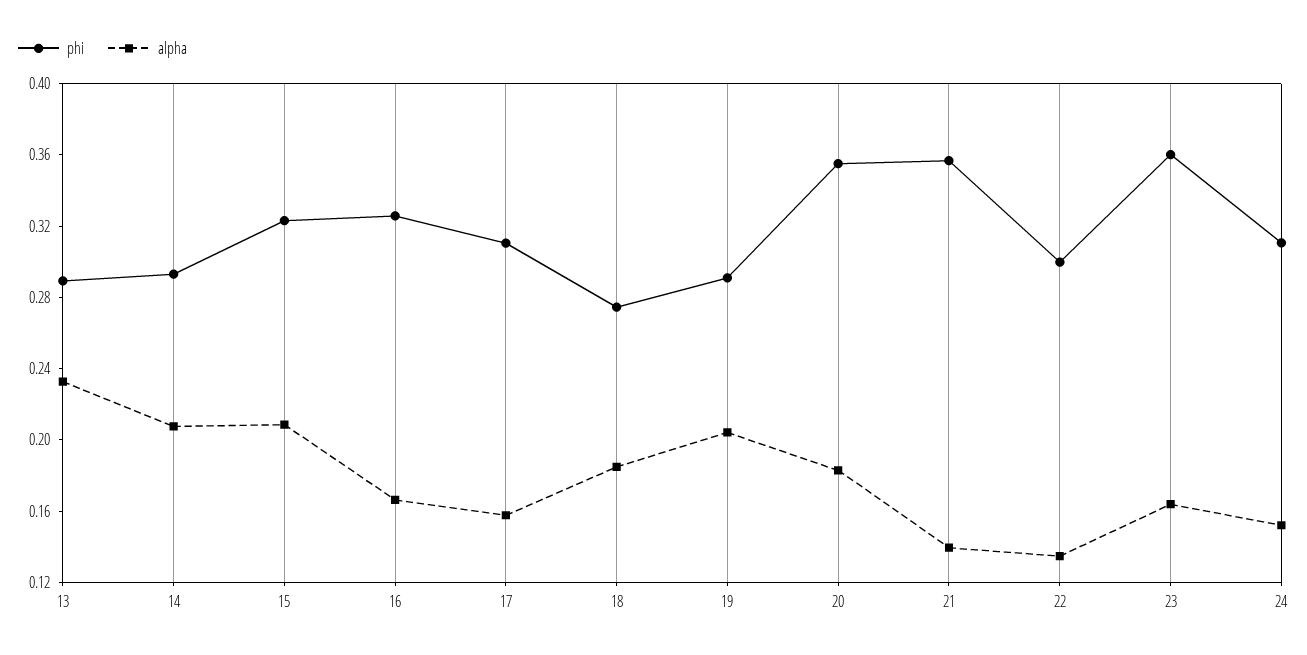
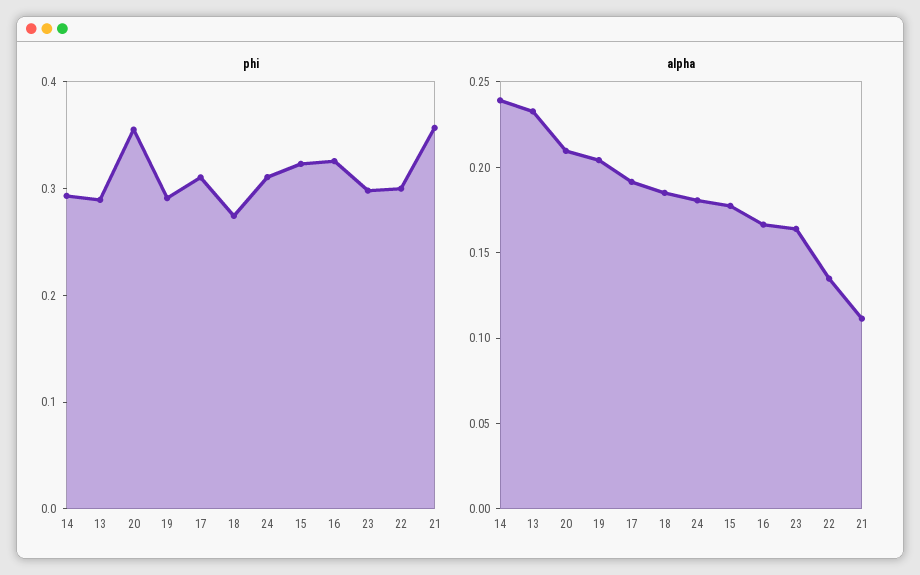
alpha, 14: 0.21 -> 0.24
alpha, 15: 0.21 -> 0.18
alpha, 17: 0.16 -> 0.19
alpha, 20: 0.18 -> 0.21
alpha, 21: 0.14 -> 0.11
phi, 23: 0.36 -> 0.3
alpha, 24: 0.15 -> 0.18

